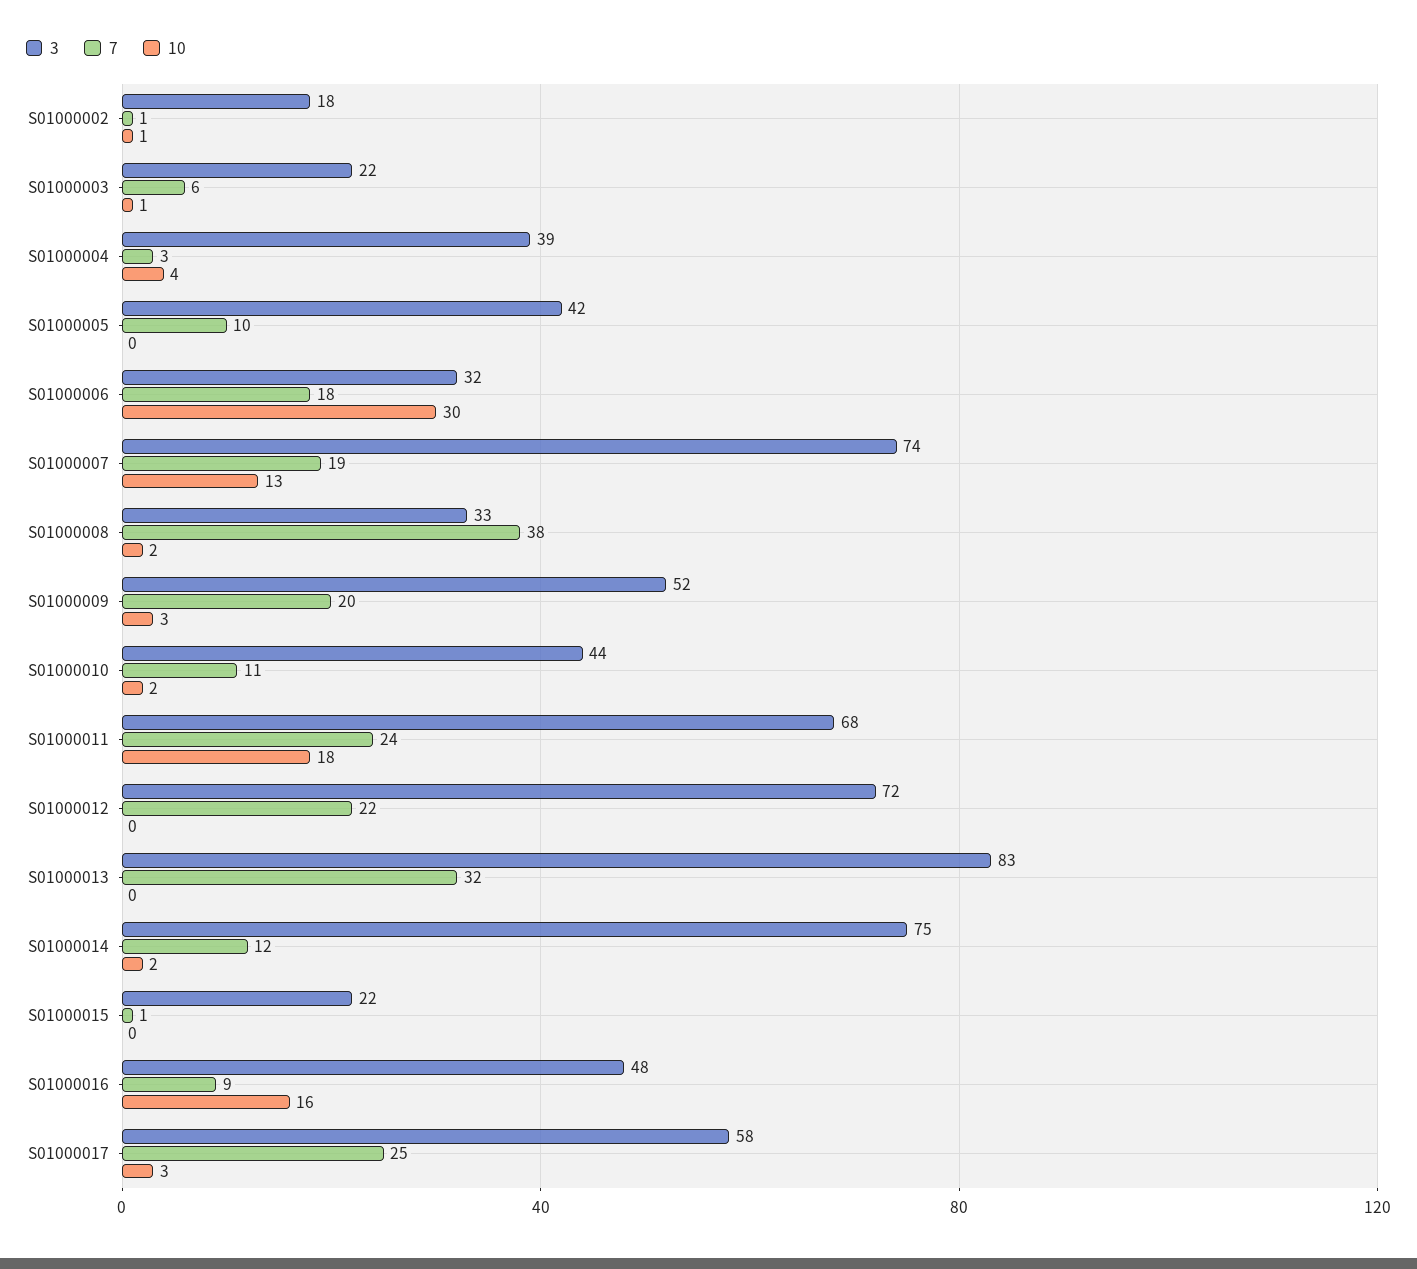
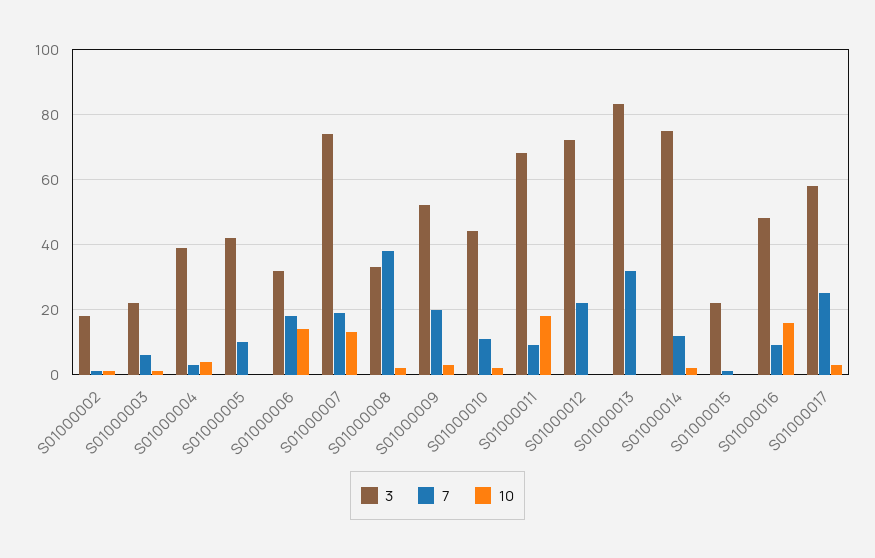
10, S01000006: 30 -> 15
7, S01000011: 24 -> 10

